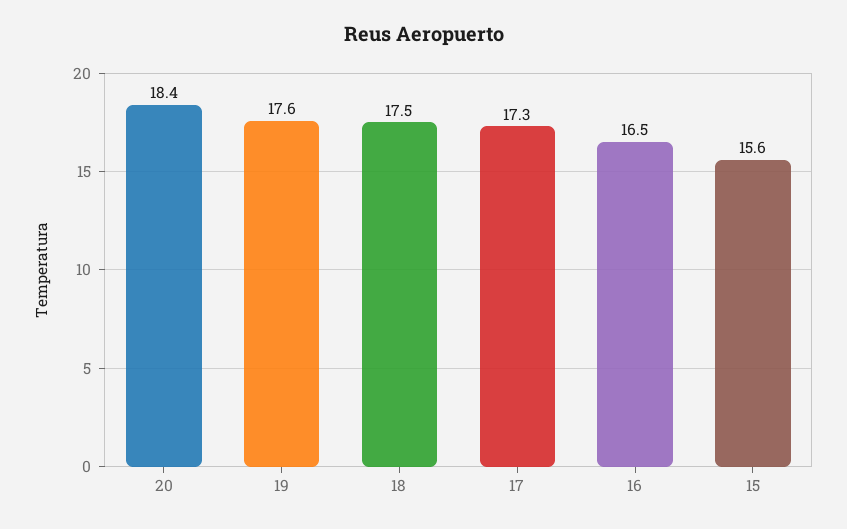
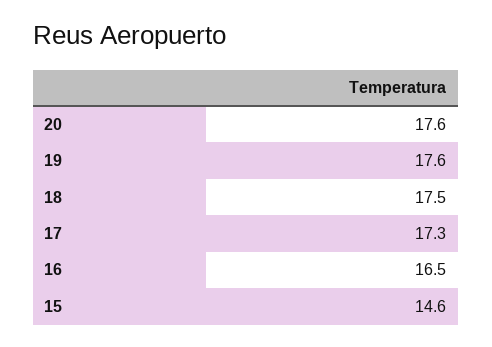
20: 18.4 -> 17.6
15: 15.6 -> 14.6

